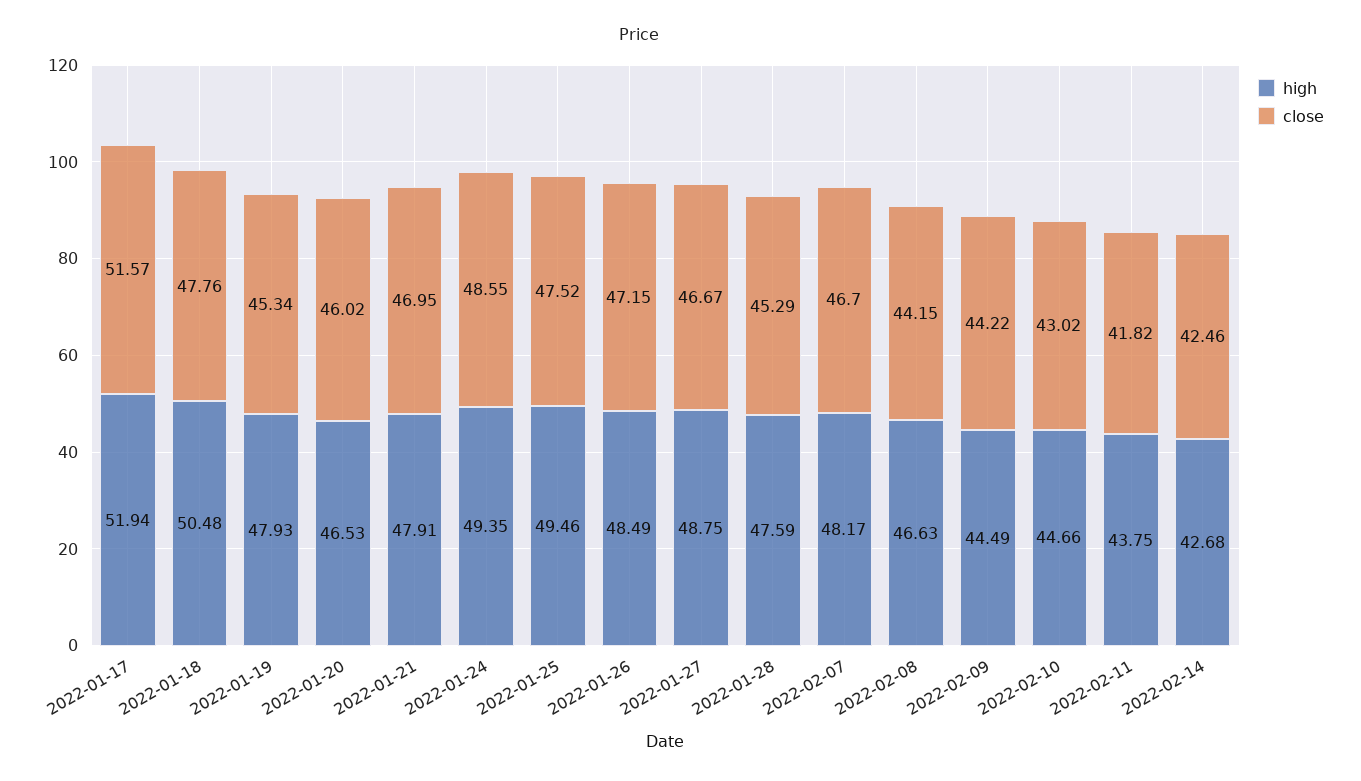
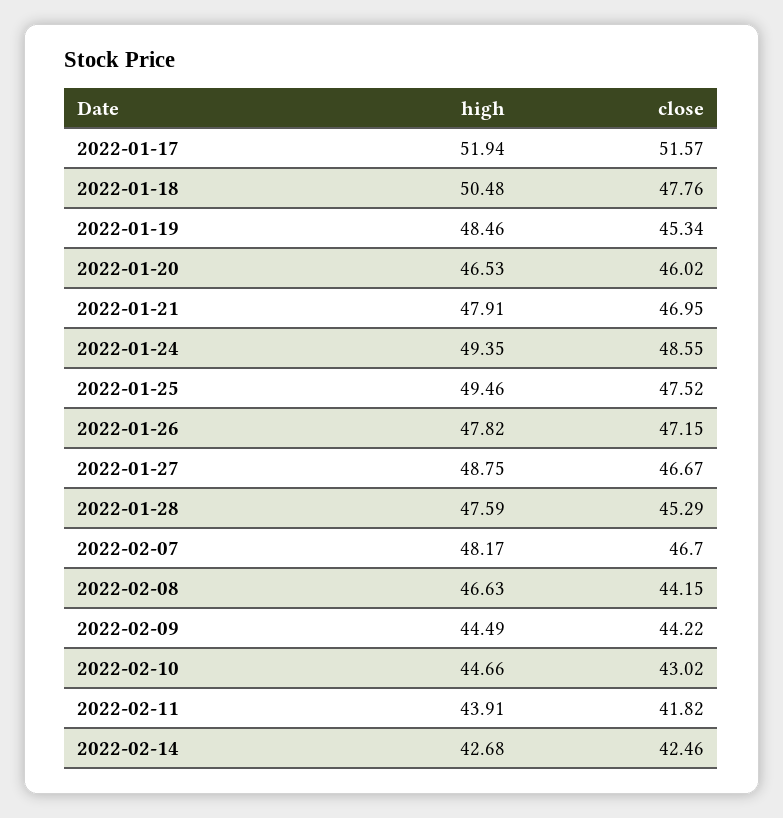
high, 2022-01-19: 47.93 -> 48.46
high, 2022-01-26: 48.49 -> 47.82
high, 2022-02-11: 43.75 -> 43.91

